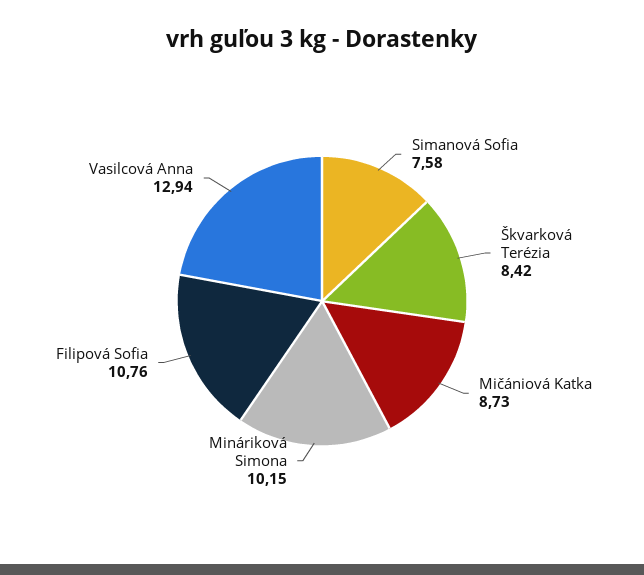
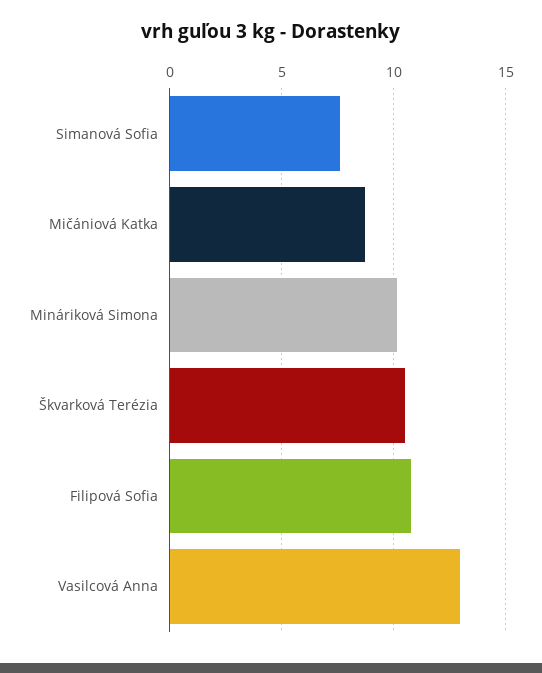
Škvarková Terézia: 8.42 -> 10.5

